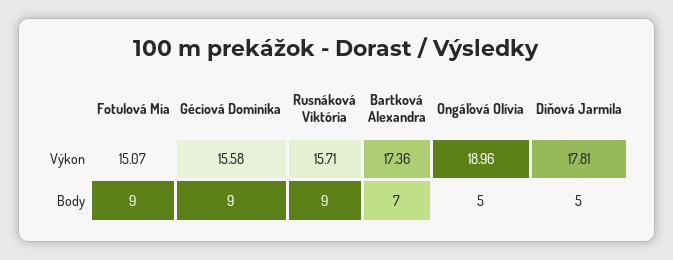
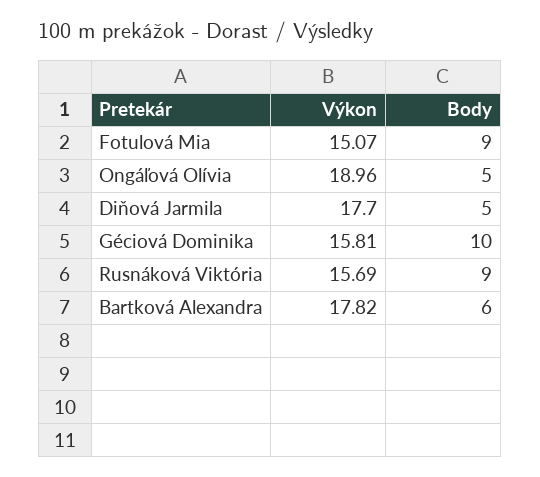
Géciová Dominika, Výkon: 15.58 -> 15.81
Rusnáková Viktória, Výkon: 15.71 -> 15.69
Bartková Alexandra, Výkon: 17.36 -> 17.82
Diňová Jarmila, Výkon: 17.81 -> 17.7
Géciová Dominika, Body: 9 -> 10
Bartková Alexandra, Body: 7 -> 6

